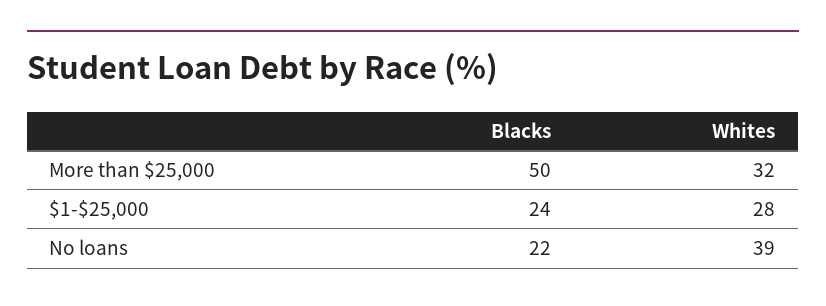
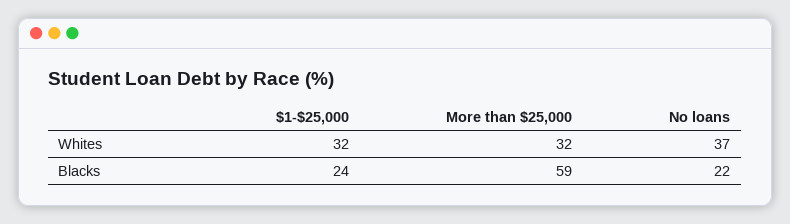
Blacks, More than $25,000: 50 -> 59
Whites, $1-$25,000: 28 -> 32
Whites, No loans: 39 -> 37

